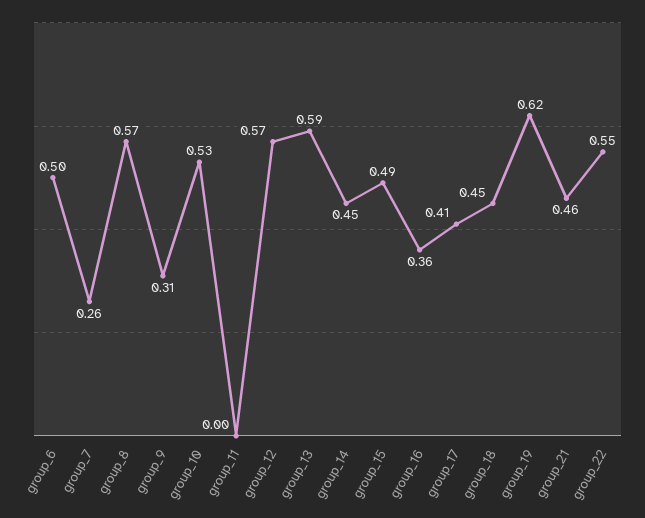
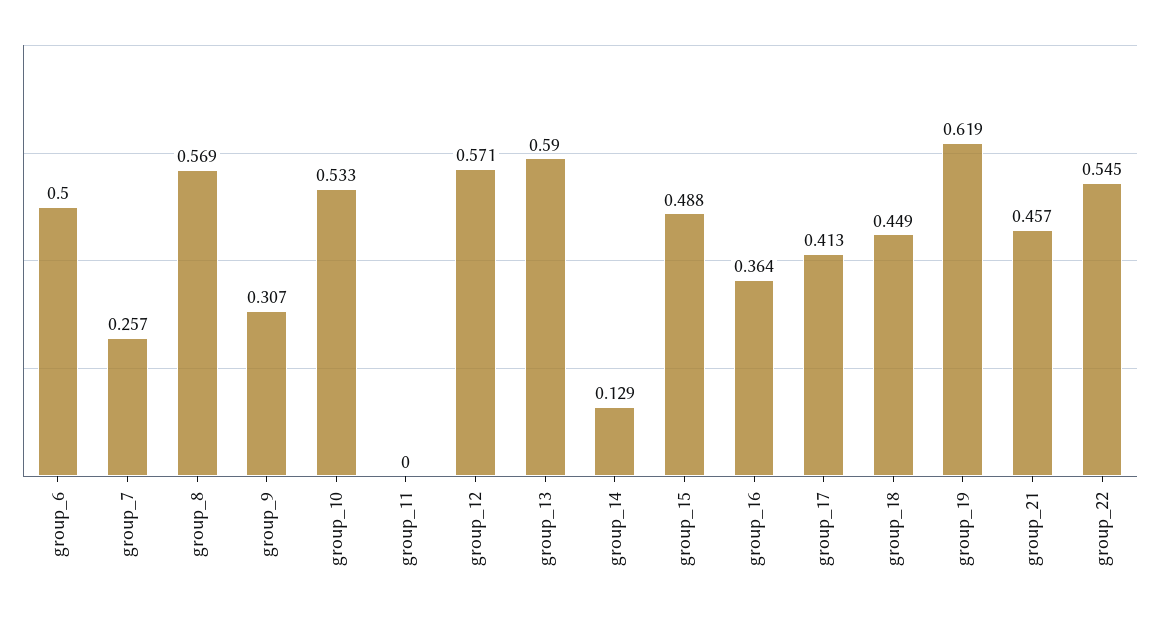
group_14: 0.45 -> 0.129

